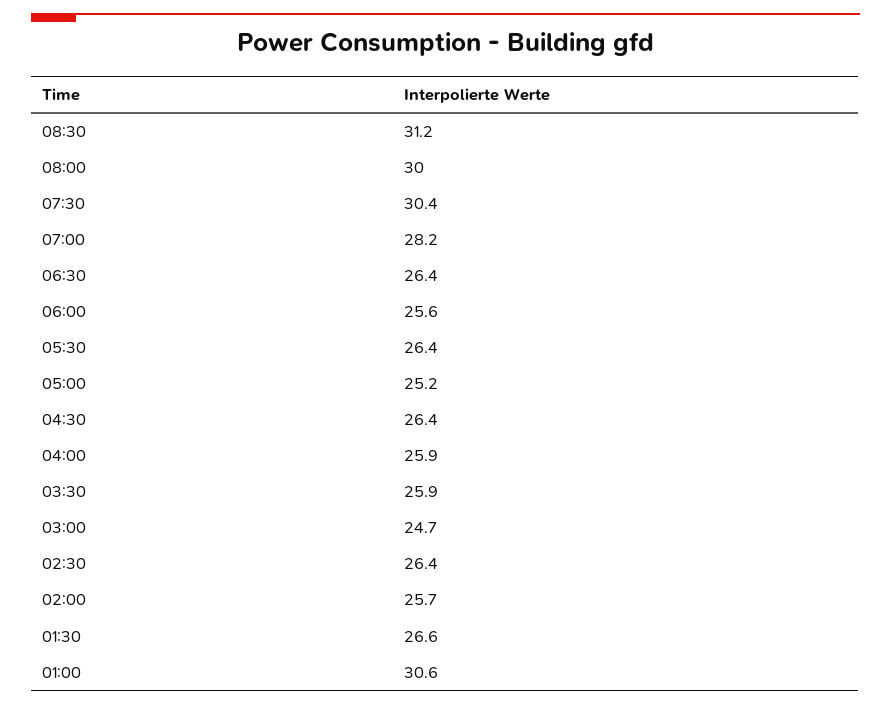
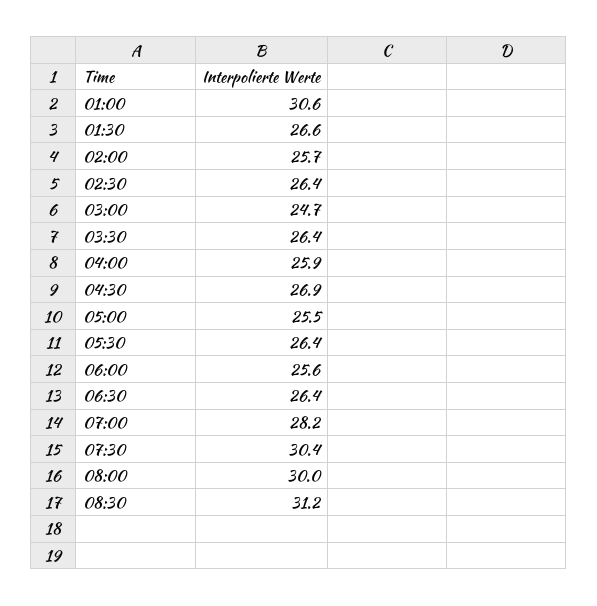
05:00: 25.2 -> 25.5
04:30: 26.4 -> 26.9
03:30: 25.9 -> 26.4

